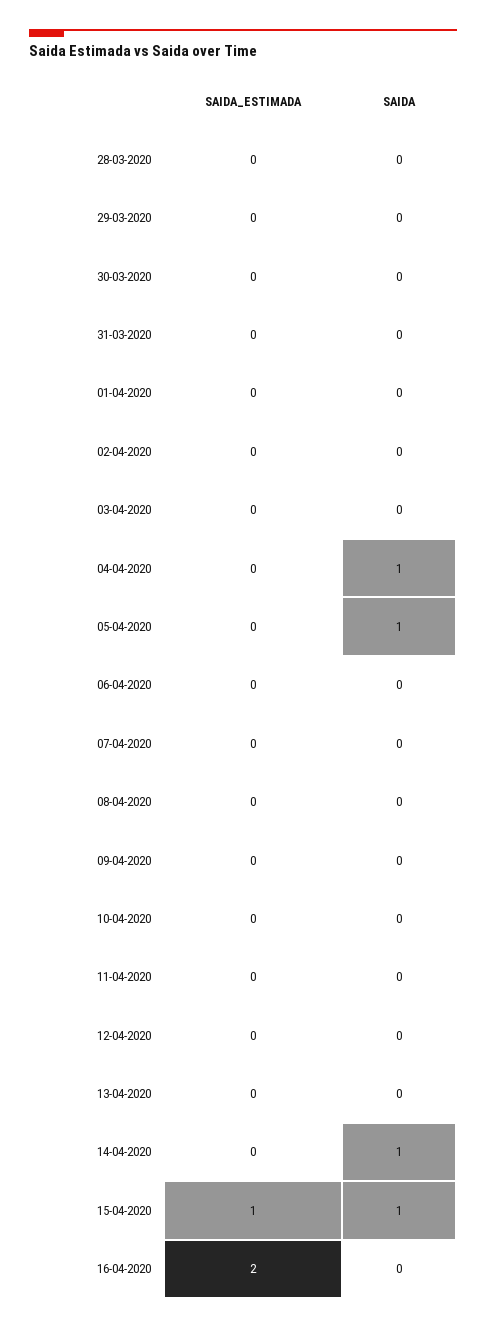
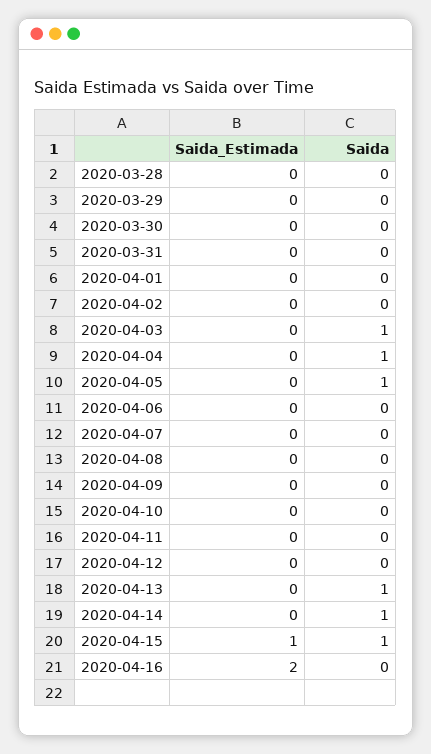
SAIDA, 03-04-2020: 0 -> 1
SAIDA, 13-04-2020: 0 -> 1

